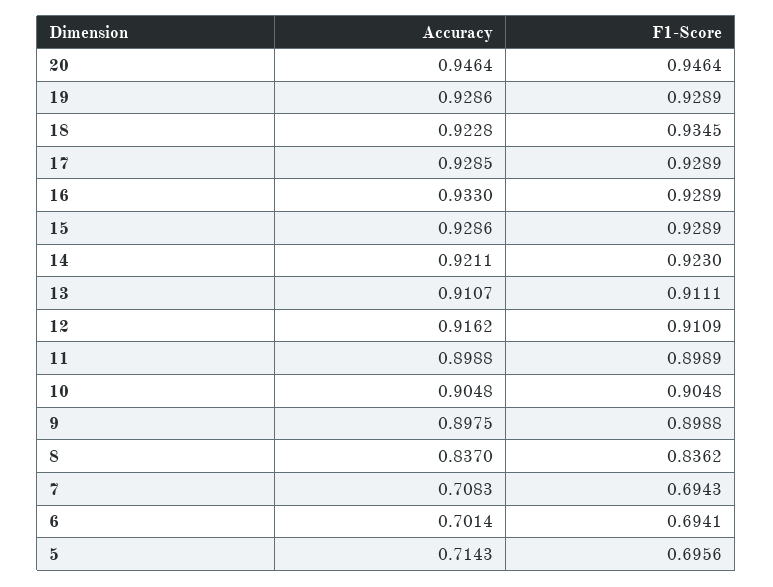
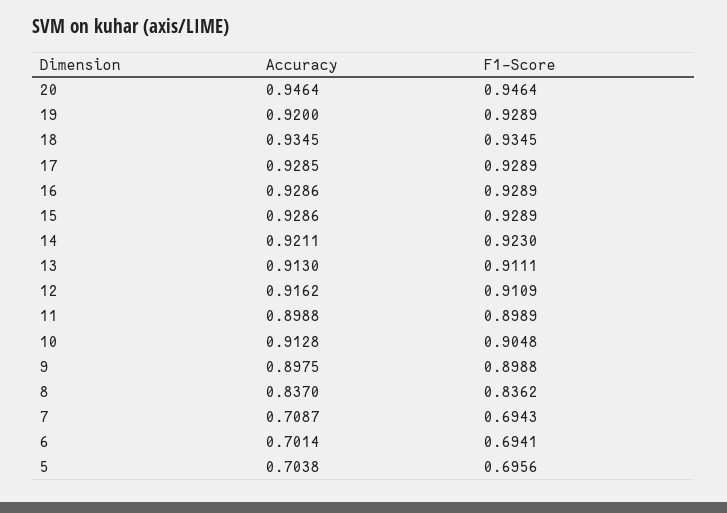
Accuracy, 19: 0.9286 -> 0.92
Accuracy, 18: 0.9228 -> 0.9345
Accuracy, 16: 0.933 -> 0.9286
Accuracy, 13: 0.9107 -> 0.913
Accuracy, 10: 0.9048 -> 0.9128
Accuracy, 7: 0.7083 -> 0.7087
Accuracy, 5: 0.7143 -> 0.7038

